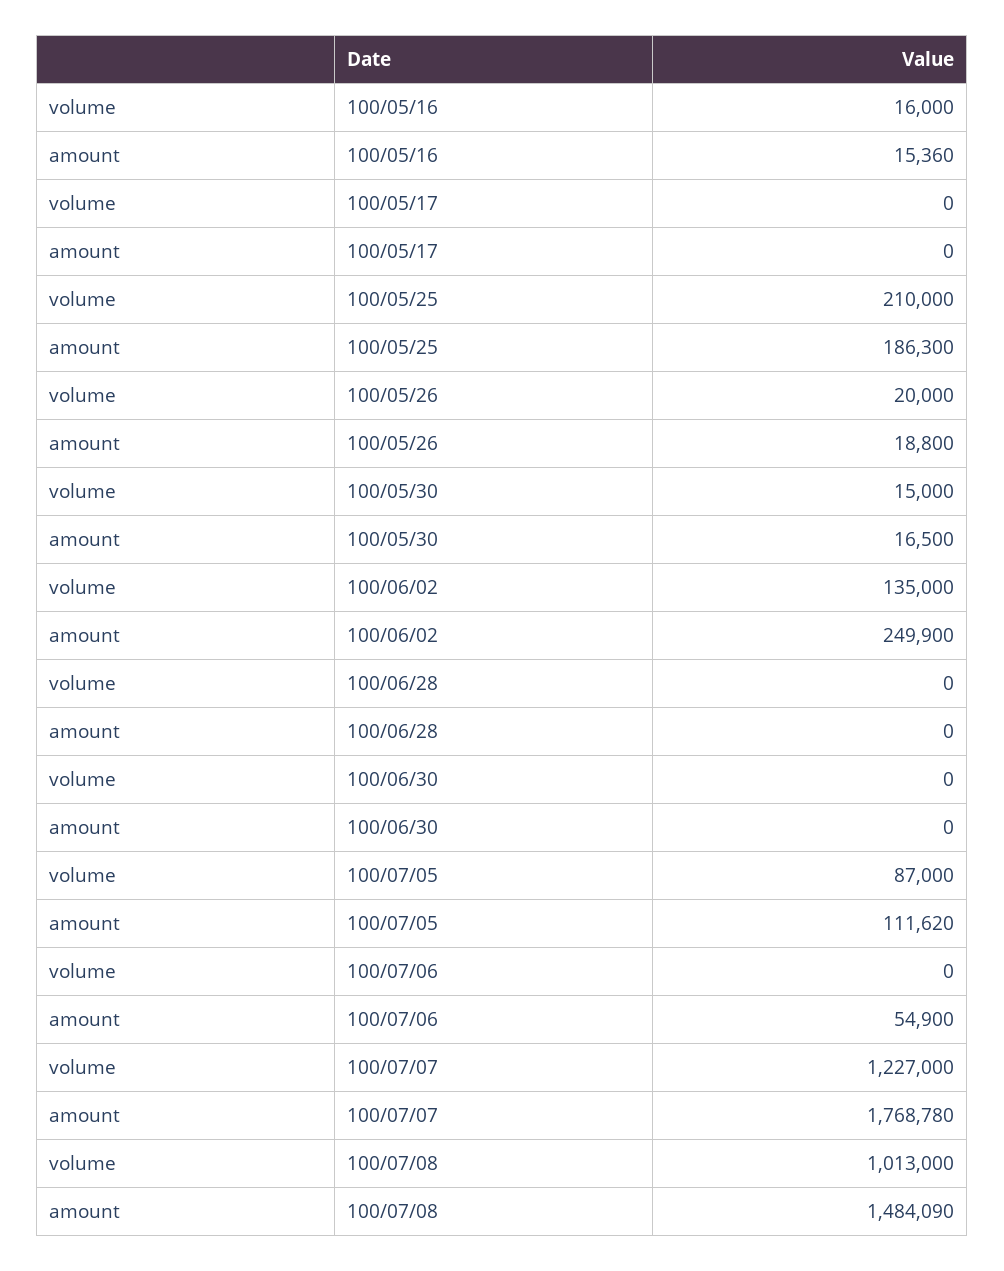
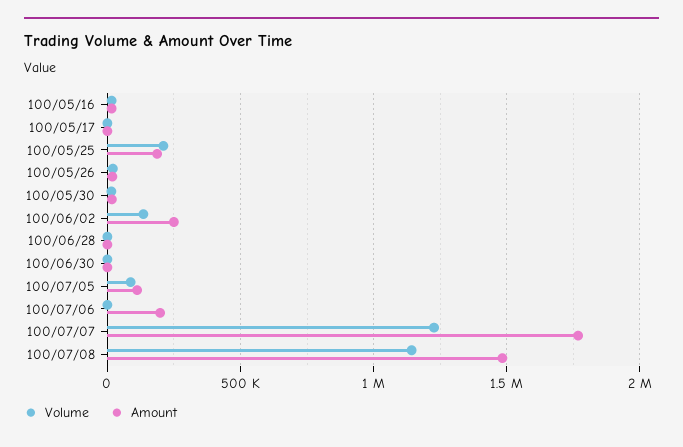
amount, 100/07/06: 54900 -> 200000
volume, 100/07/08: 1013000 -> 1150000

